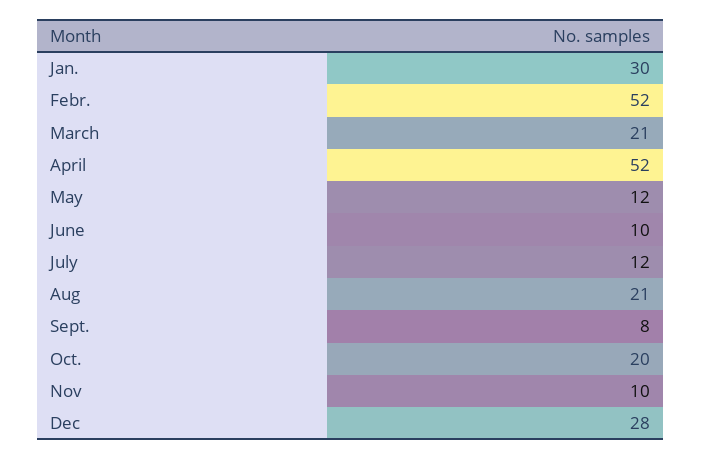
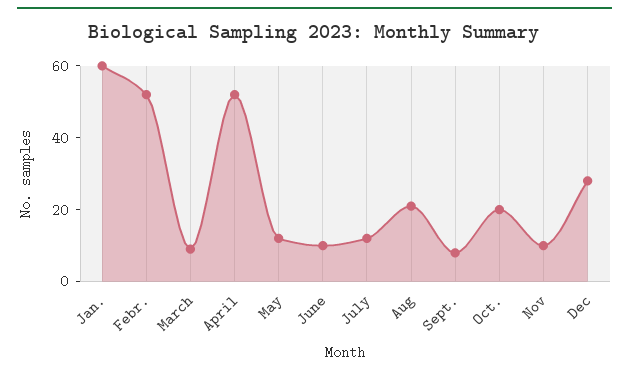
Jan.: 30 -> 60
March: 21 -> 10

